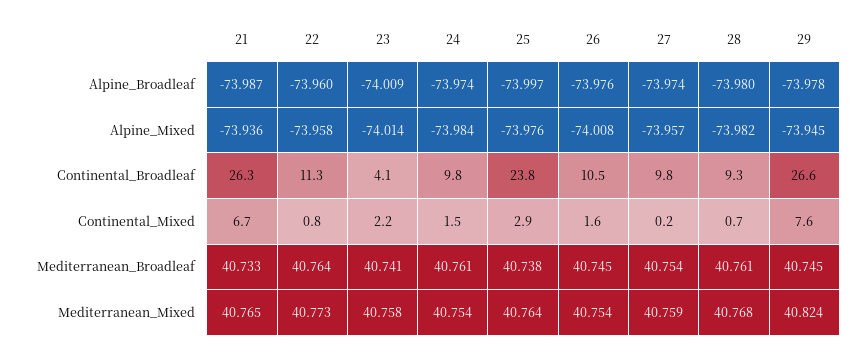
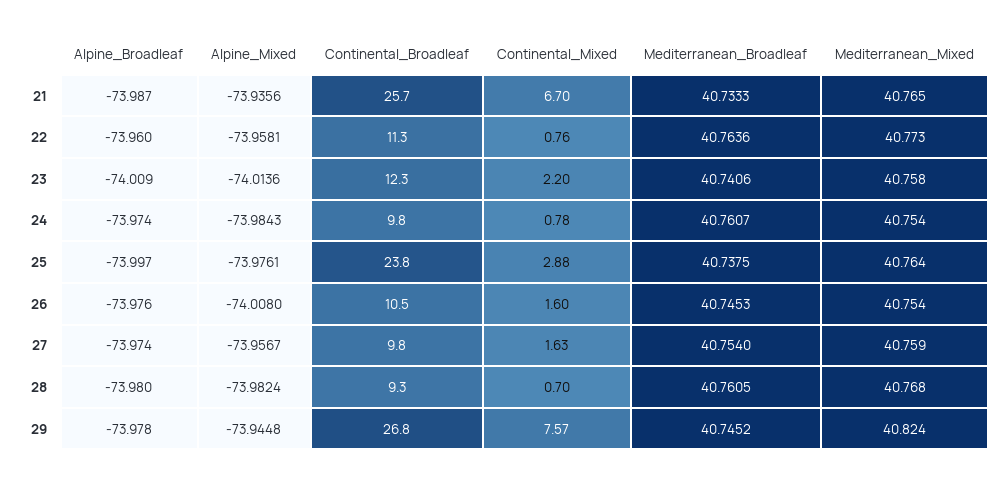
21, Continental_Broadleaf: 26.3 -> 25.7
23, Continental_Broadleaf: 4.1 -> 12.3
29, Continental_Broadleaf: 26.6 -> 26.8
24, Continental_Mixed: 1.5 -> 0.78
27, Continental_Mixed: 0.2 -> 1.63

